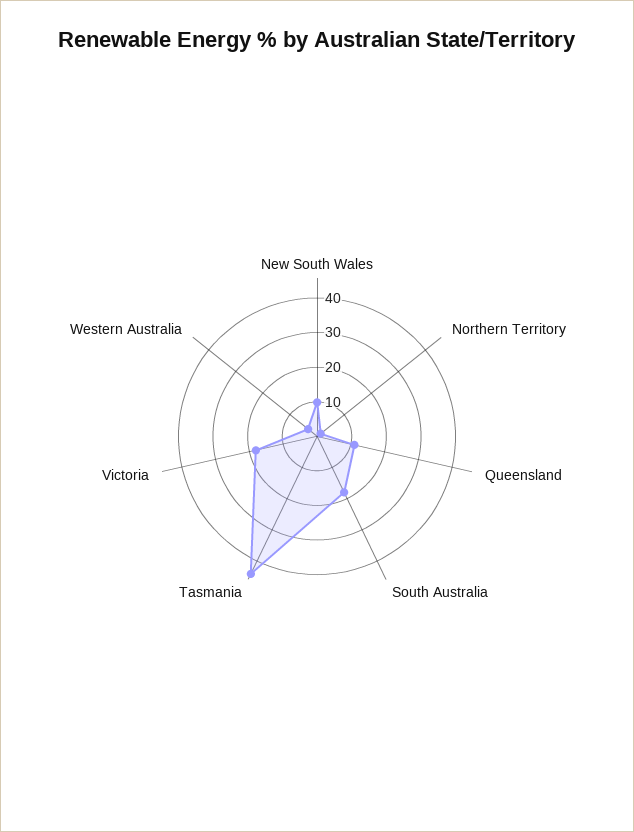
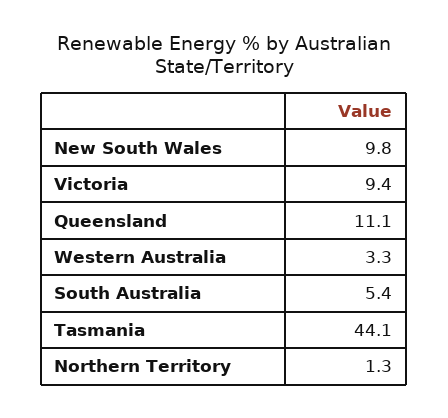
South Australia: 17.5 -> 5.4
Victoria: 17.5 -> 9.4

